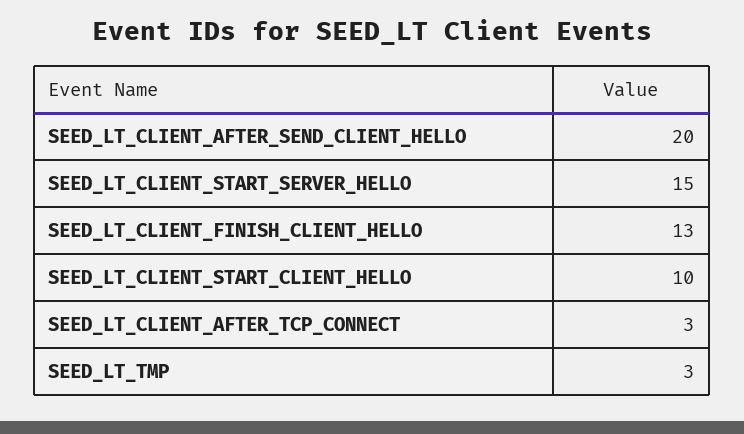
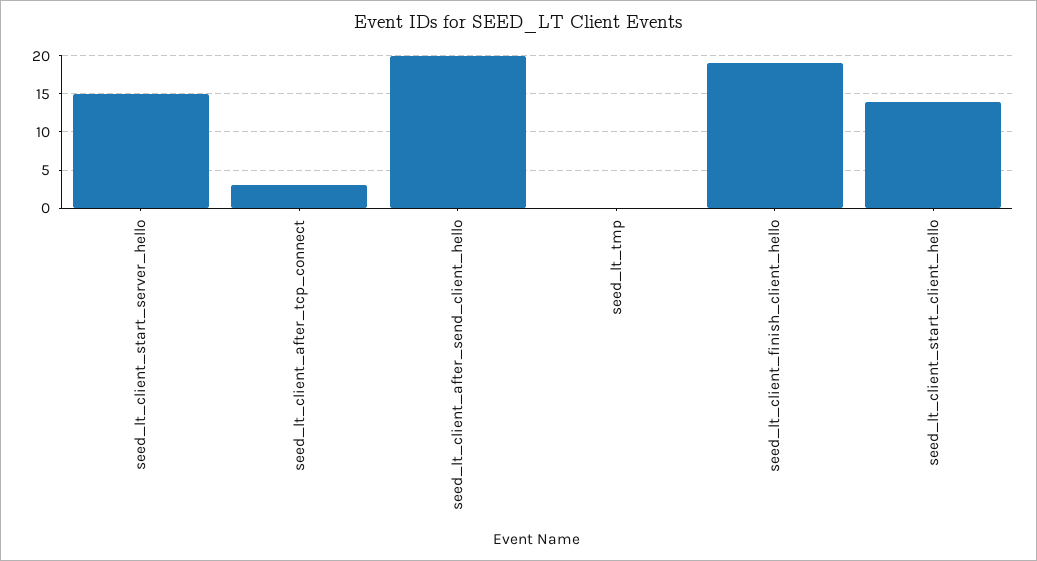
SEED_LT_CLIENT_FINISH_CLIENT_HELLO: 13 -> 19
SEED_LT_CLIENT_START_CLIENT_HELLO: 10 -> 14
SEED_LT_TMP: 3 -> 0

